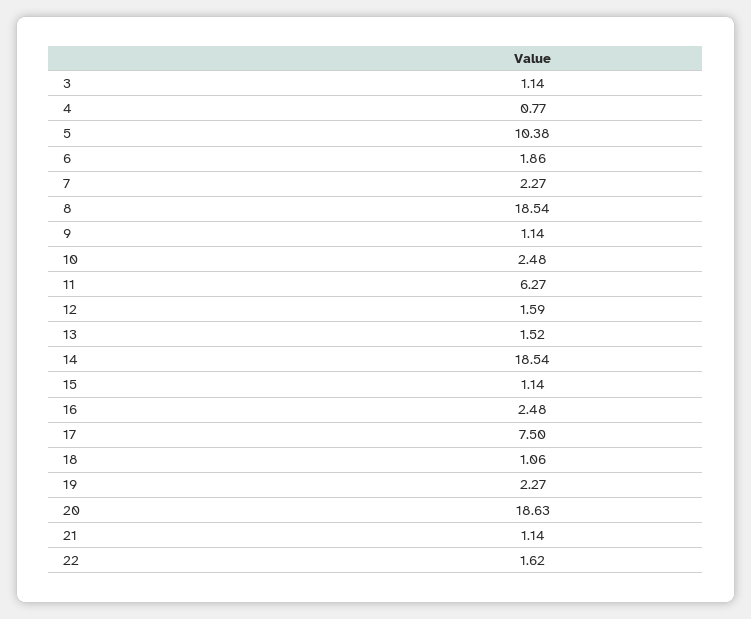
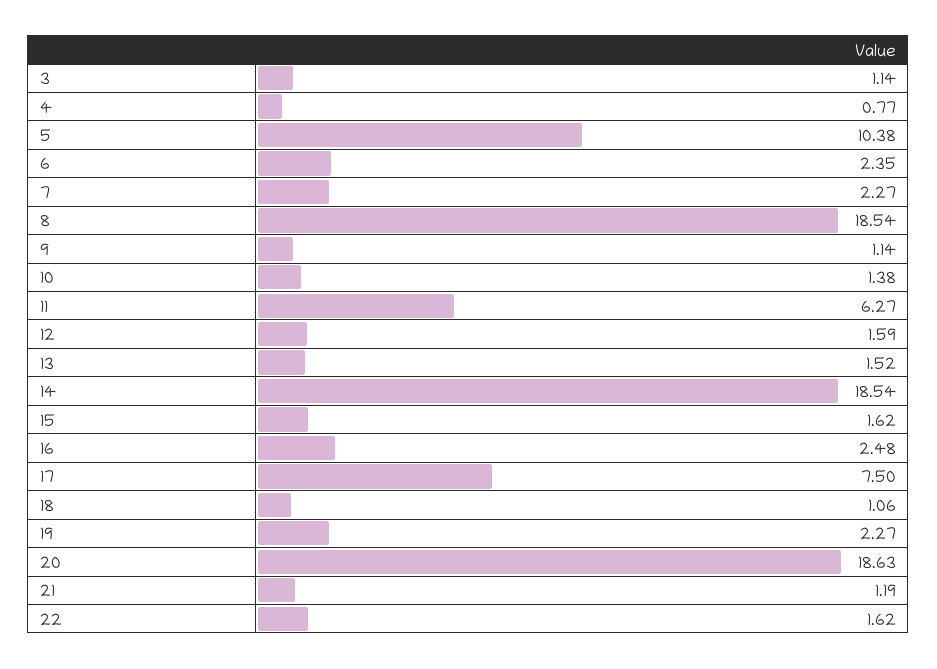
6: 1.86 -> 2.35
10: 2.48 -> 1.38
15: 1.14 -> 1.62
21: 1.14 -> 1.19

